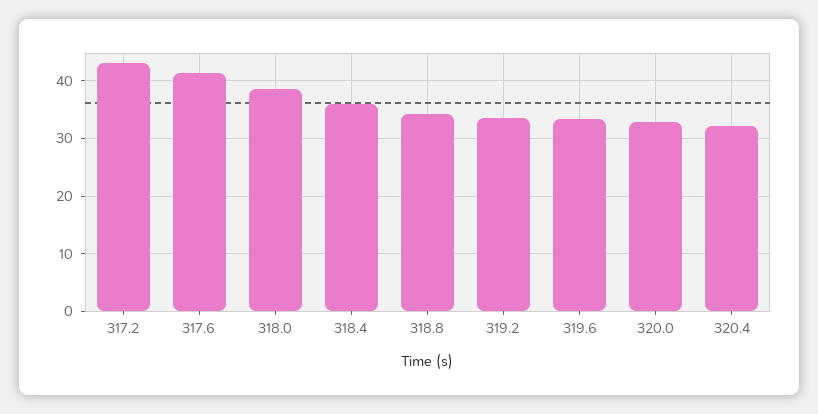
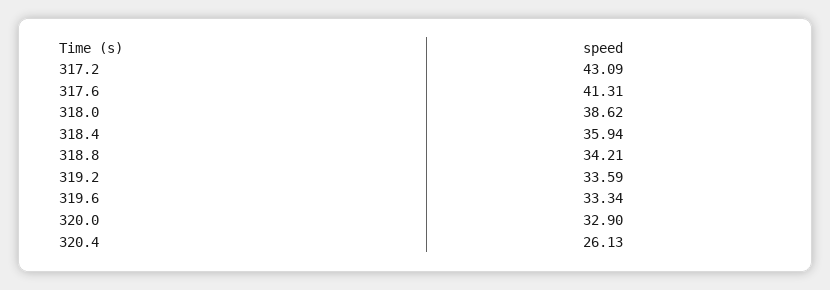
320.4: 32 -> 26.13

